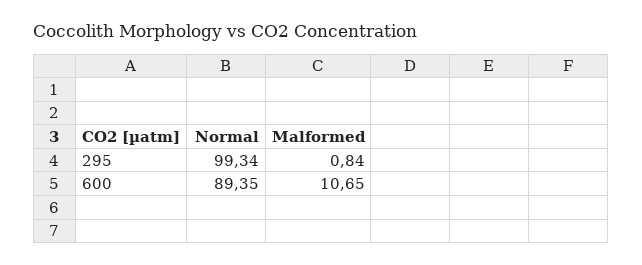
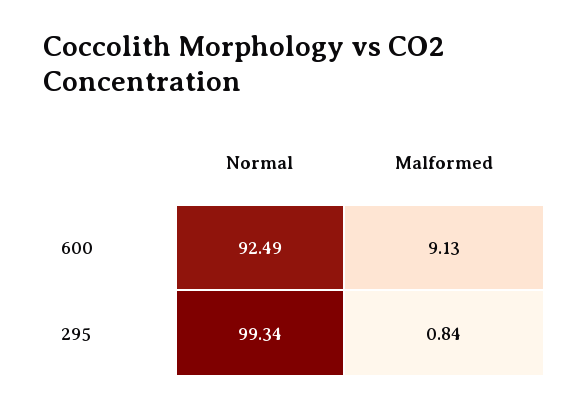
Normal, 600: 89.35 -> 92.49
Malformed, 600: 10.65 -> 9.13

